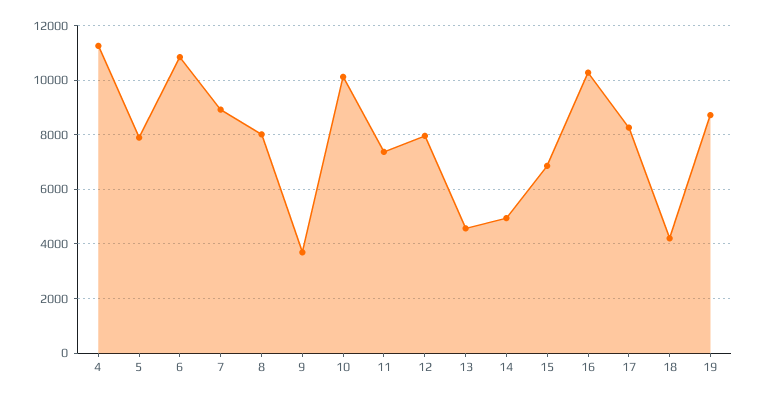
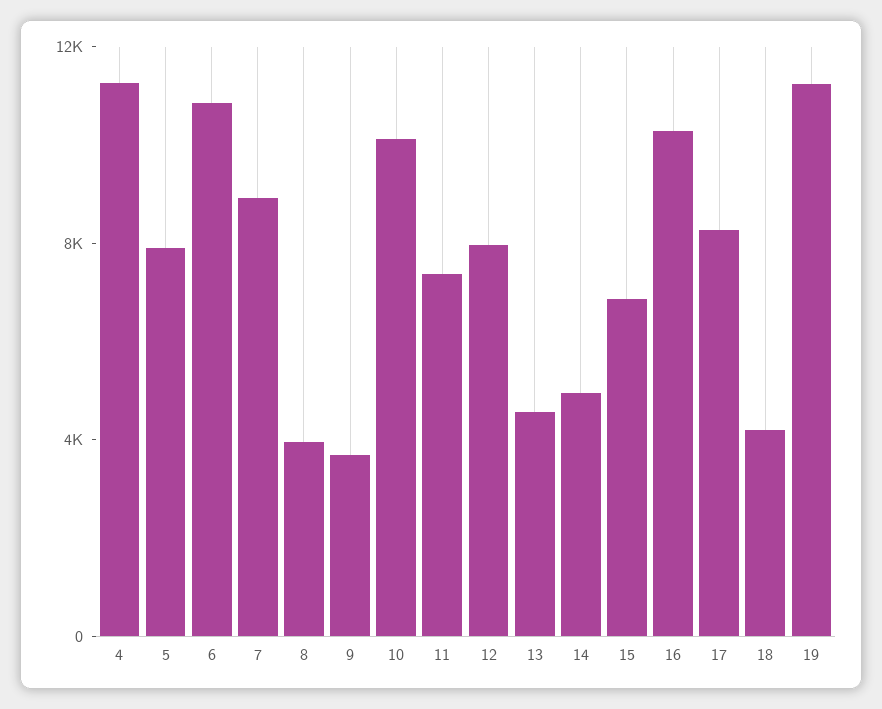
8: 8000 -> 4000
19: 8750 -> 11000

